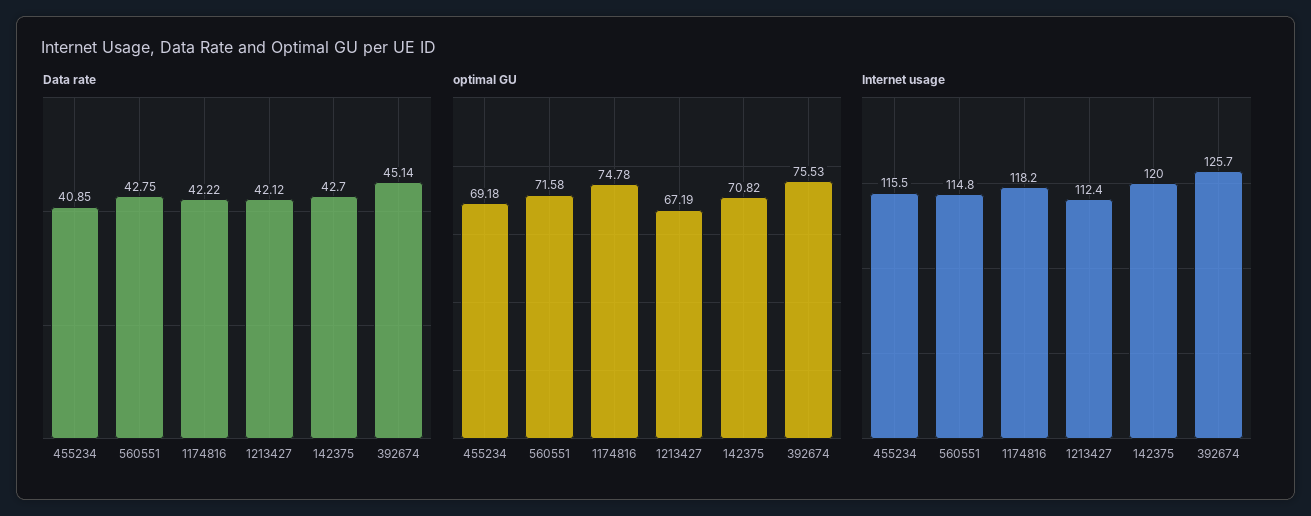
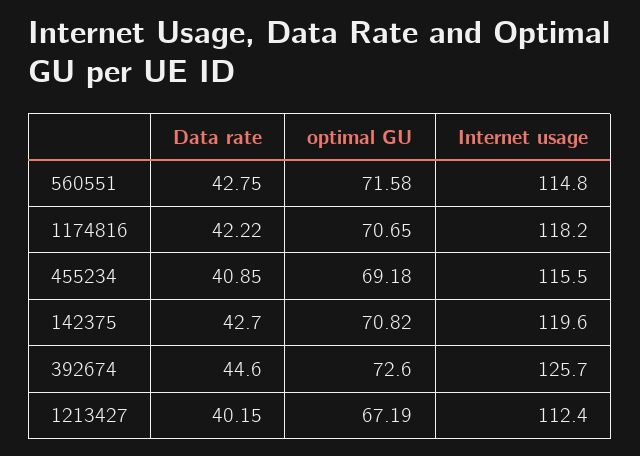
Data rate, 1213427: 42.12 -> 40.15
Data rate, 392674: 45.14 -> 44.6
optimal GU, 1174816: 74.78 -> 70.65
optimal GU, 392674: 75.53 -> 72.6
Internet usage, 142375: 120 -> 119.6

